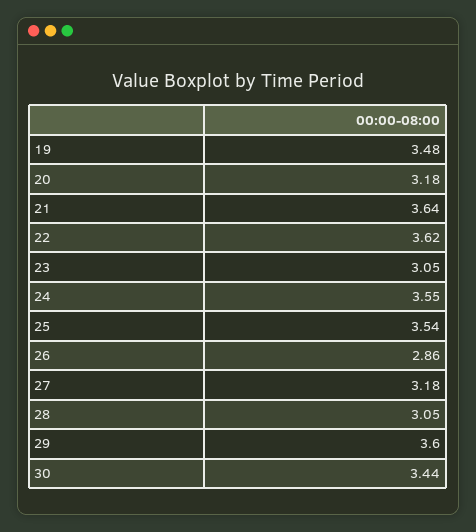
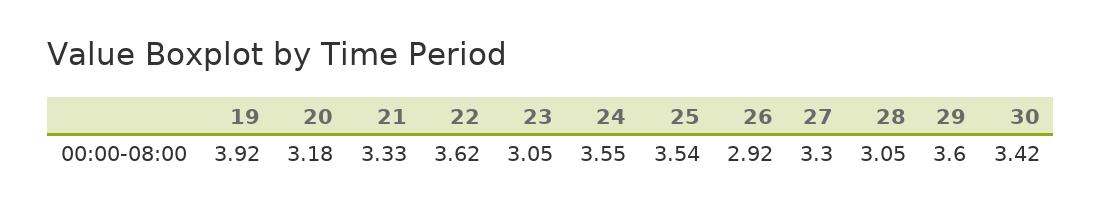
19: 3.48 -> 3.92
21: 3.64 -> 3.33
26: 2.86 -> 2.92
27: 3.18 -> 3.3
30: 3.44 -> 3.42

